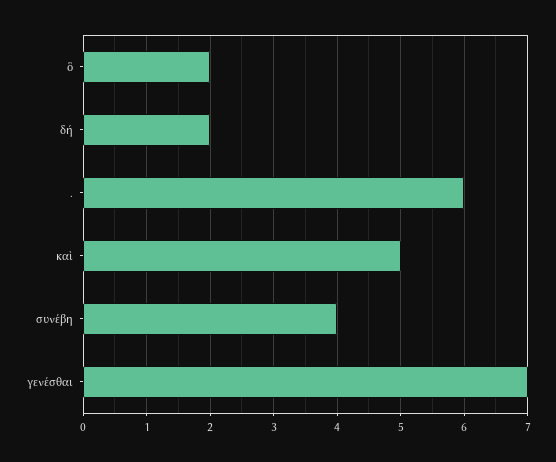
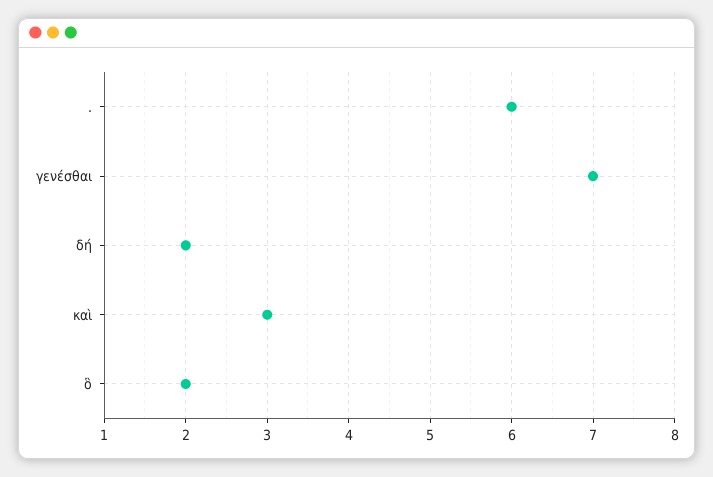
καὶ: 5 -> 3
συνέβη: 4 -> none

